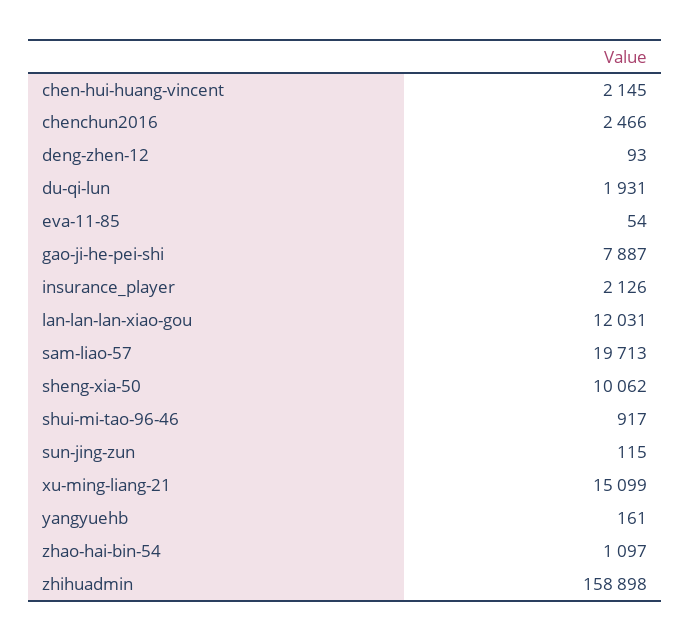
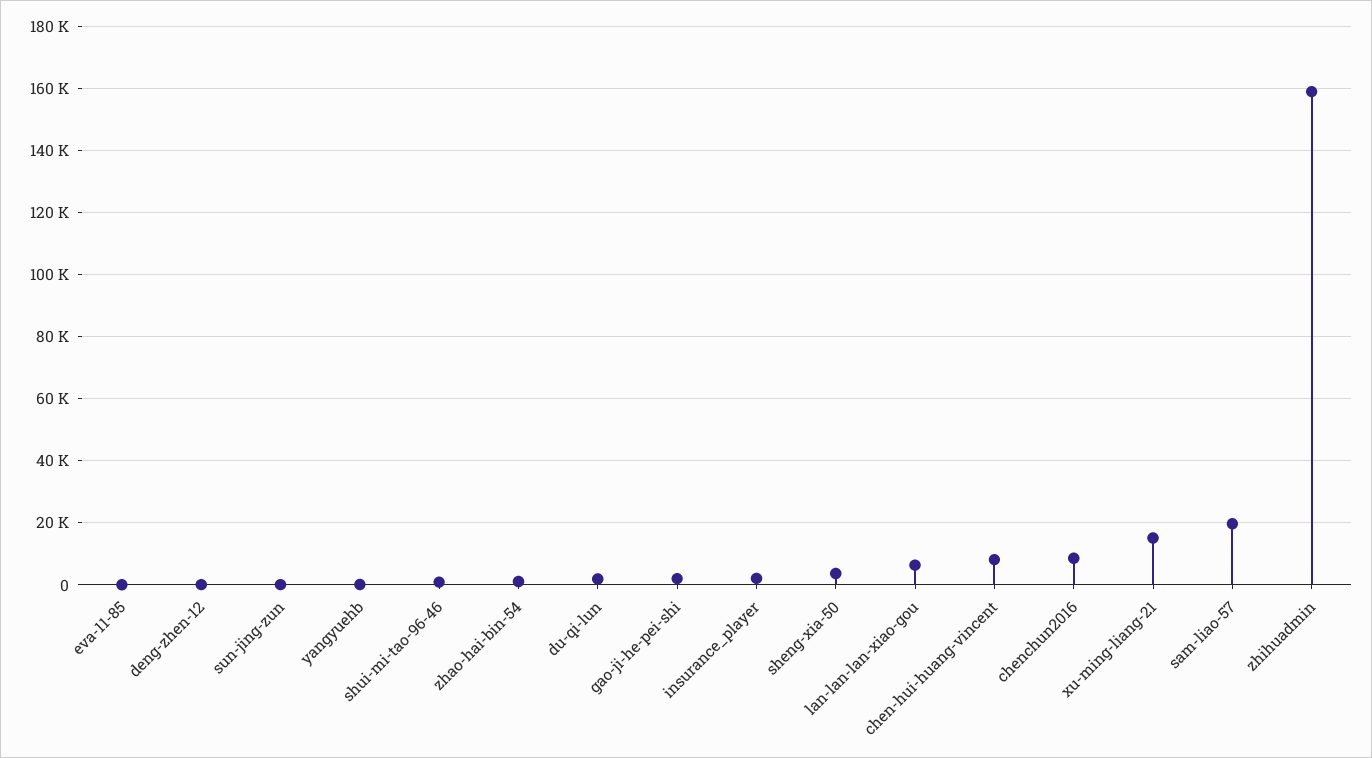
chen-hui-huang-vincent: 2145 -> 8000
chenchun2016: 2466 -> 8000
gao-ji-he-pei-shi: 7887 -> 2000
lan-lan-lan-xiao-gou: 12031 -> 6000
sheng-xia-50: 10062 -> 4000

